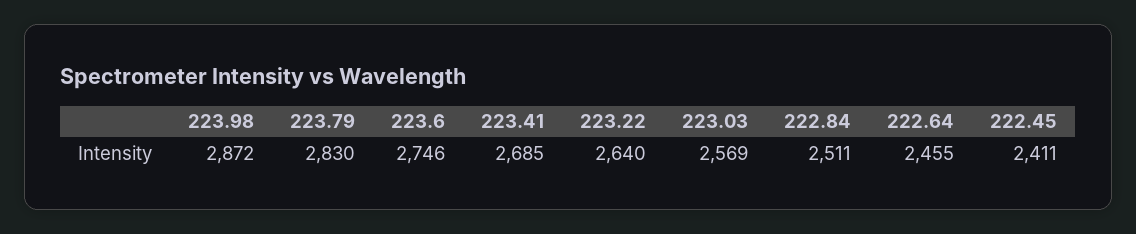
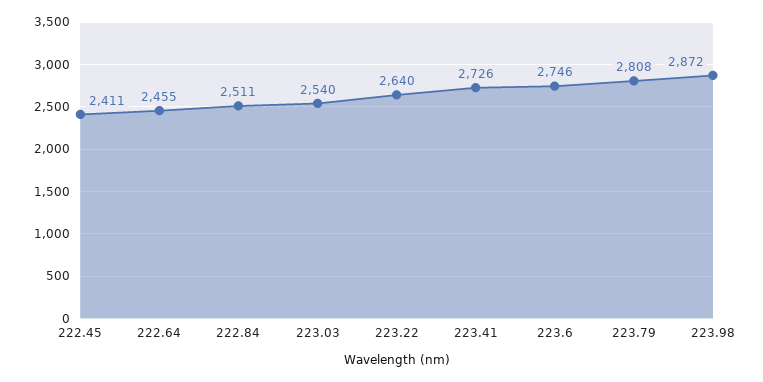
223.79: 2830 -> 2808
223.41: 2685 -> 2726
223.03: 2569 -> 2540

